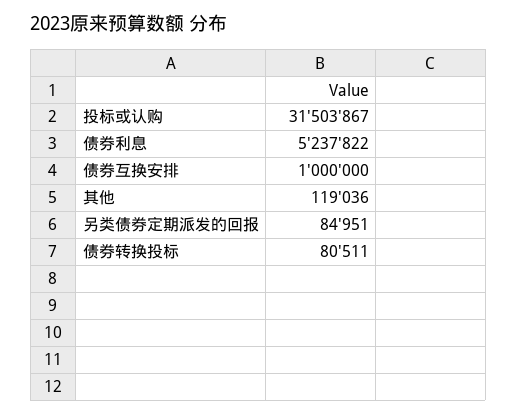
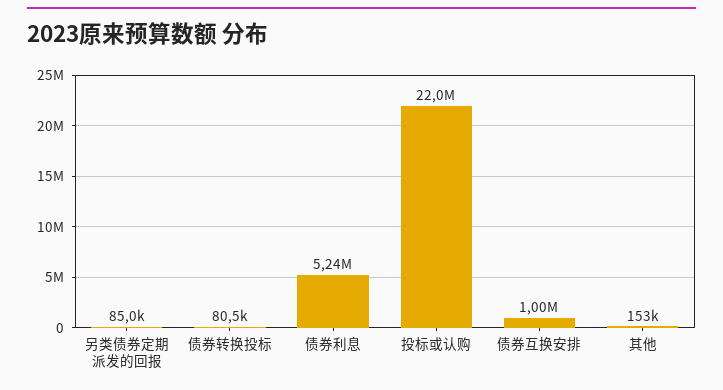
投标或认购: 31503867 -> 22000000
其他: 119036 -> 153000

